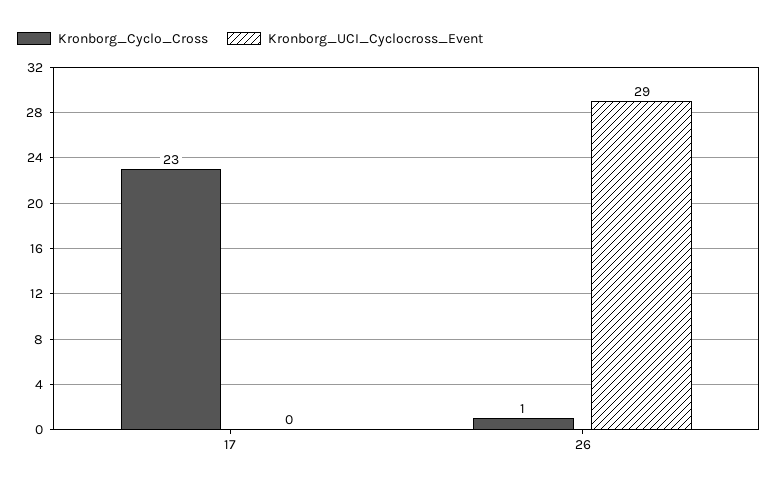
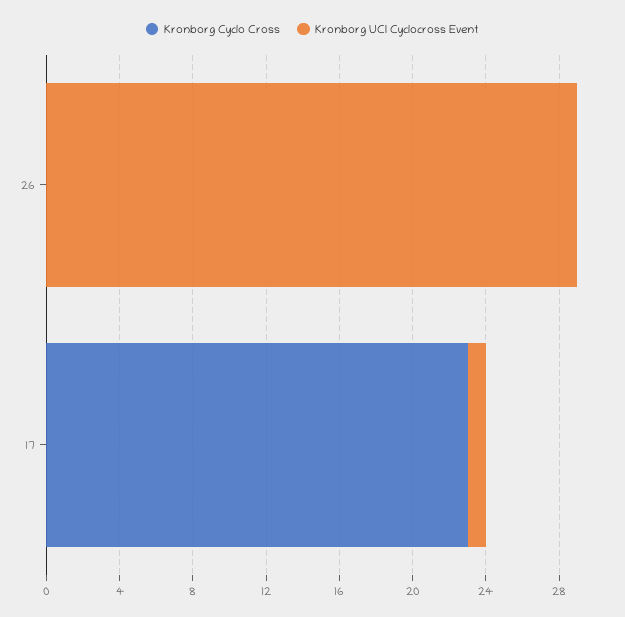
Kronborg_UCI_Cyclocross_Event, 17: 0 -> 1
Kronborg_Cyclo_Cross, 26: 1 -> 0

